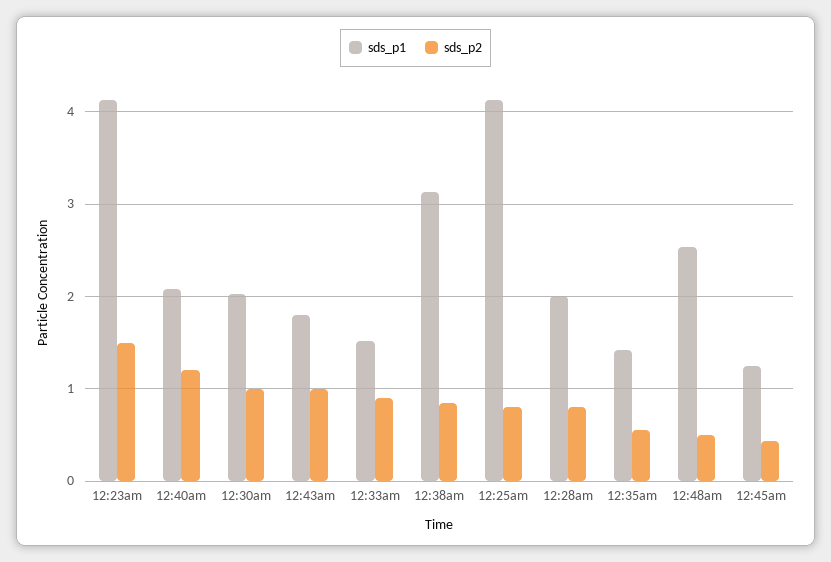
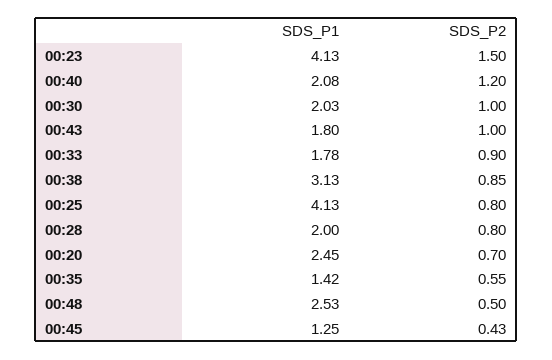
sds_p1, 12:33am: 1.5 -> 1.78
sds_p1, 00:20: none -> 2.45
sds_p2, 00:20: none -> 0.7

